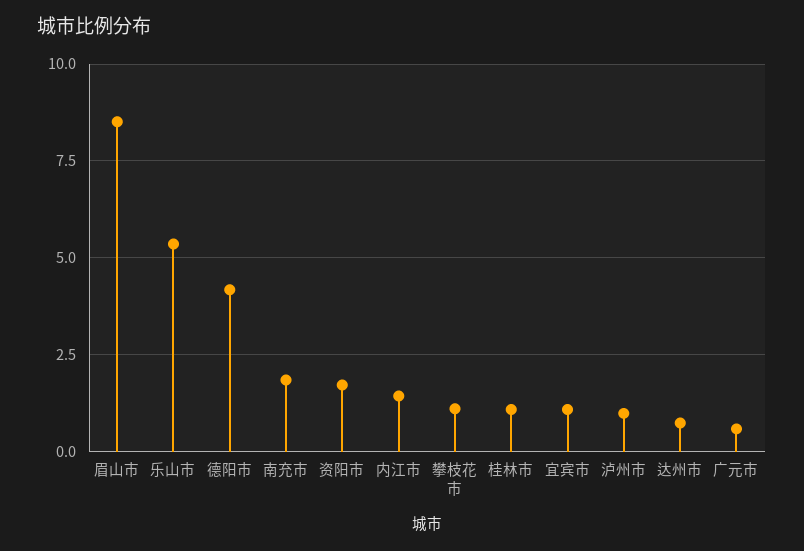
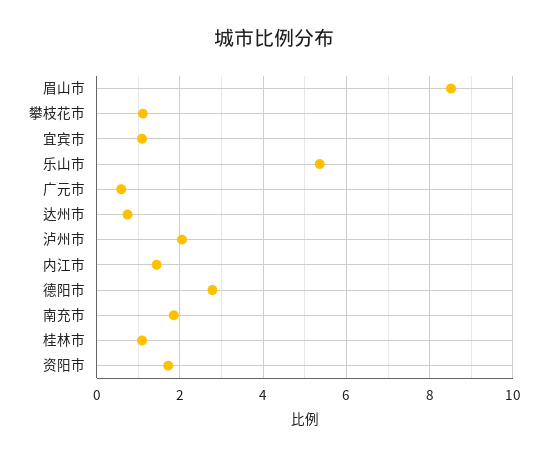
德阳市: 4.25 -> 2.8
泸州市: 1 -> 2

